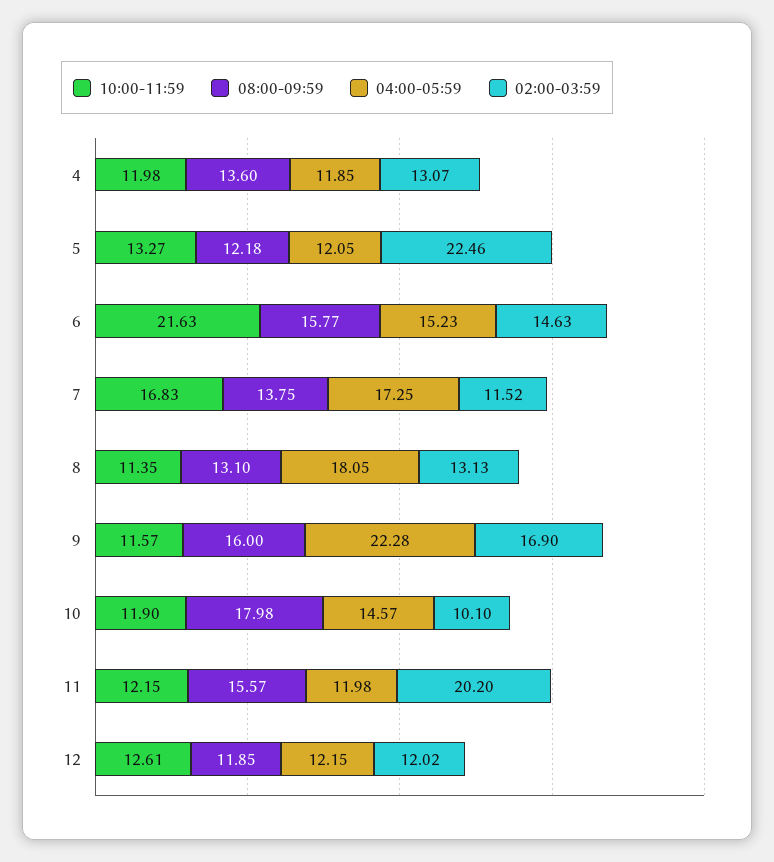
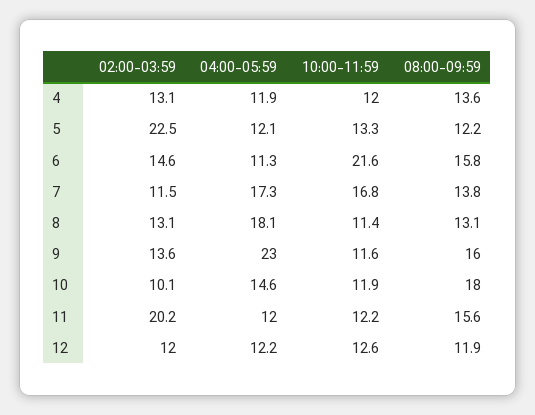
04:00-05:59, 6: 15.23 -> 11.3
04:00-05:59, 9: 22.28 -> 23
02:00-03:59, 9: 16.9 -> 13.6

